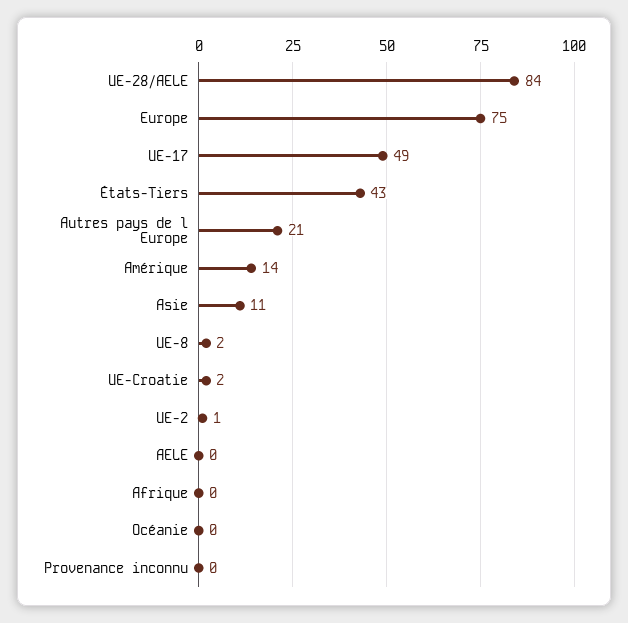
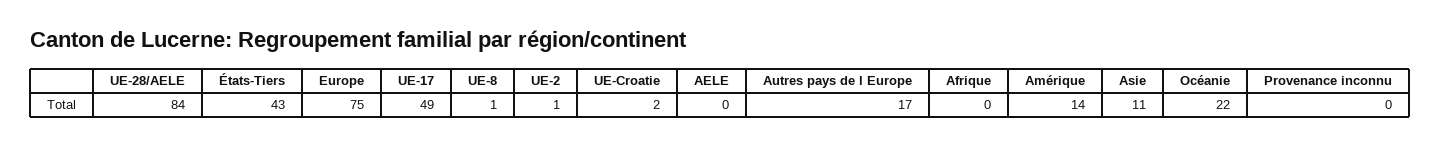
Autres pays de l Europe: 21 -> 17
UE-8: 2 -> 1
Océanie: 0 -> 22

